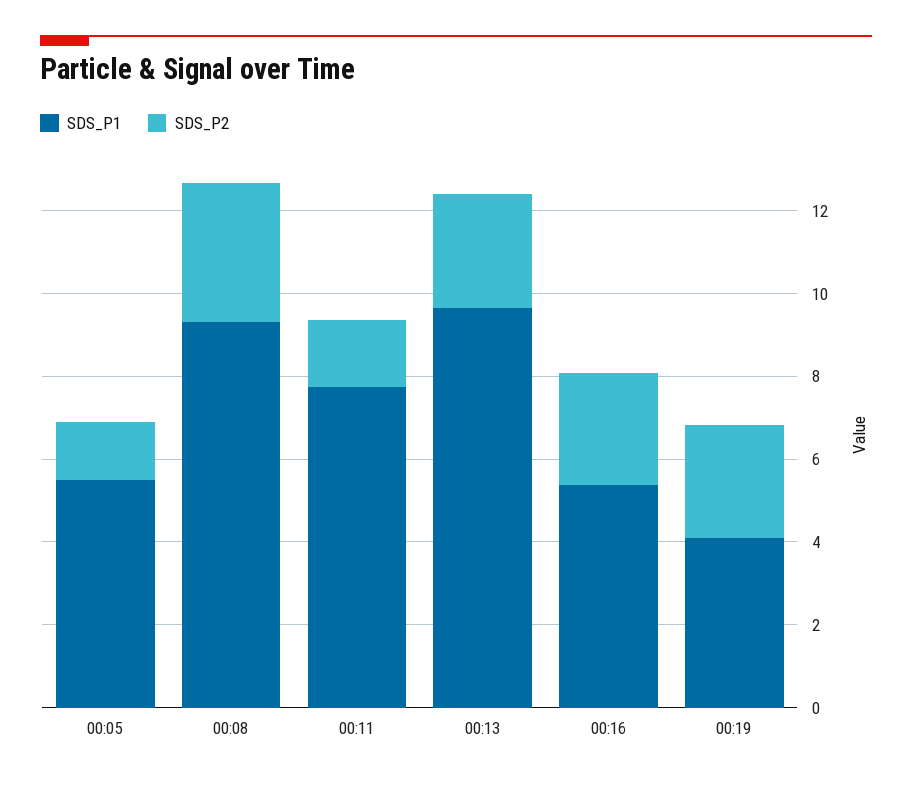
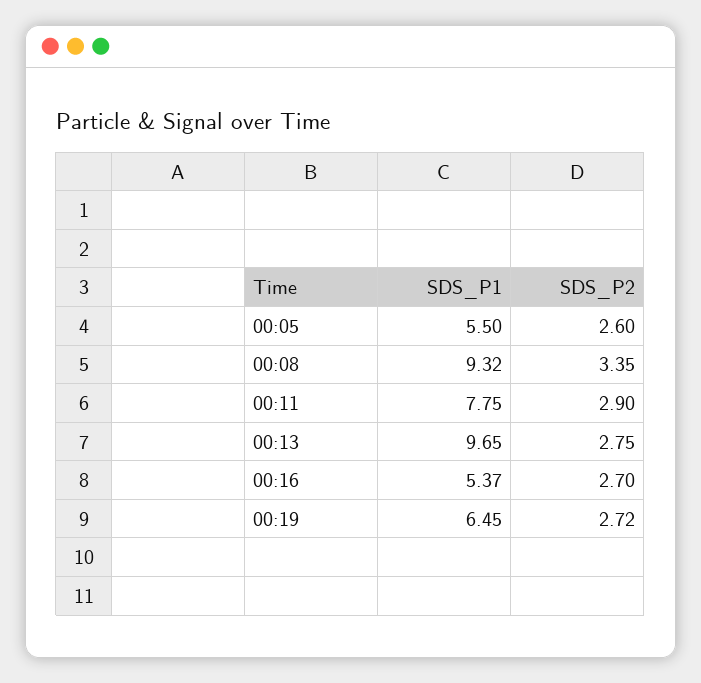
SDS_P2, 00:05: 1.5 -> 2.6
SDS_P2, 00:11: 1.5 -> 2.9
SDS_P1, 00:19: 4 -> 6.45

